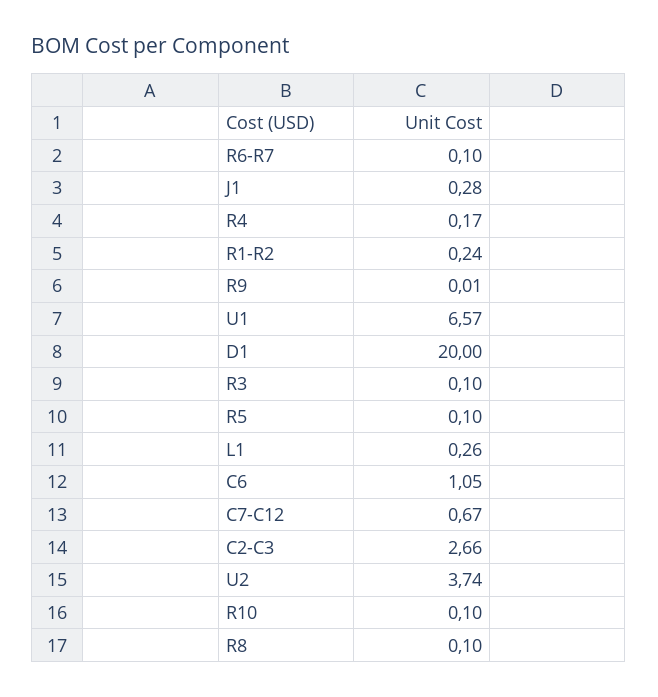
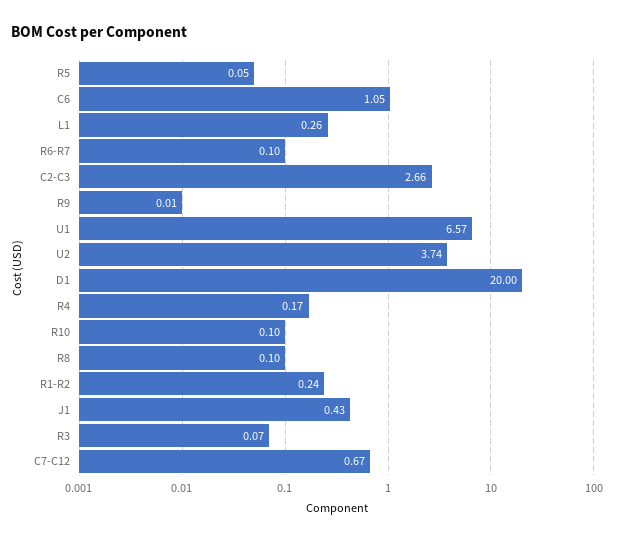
J1: 0.28 -> 0.43
R3: 0.1 -> 0.07
R5: 0.1 -> 0.05

